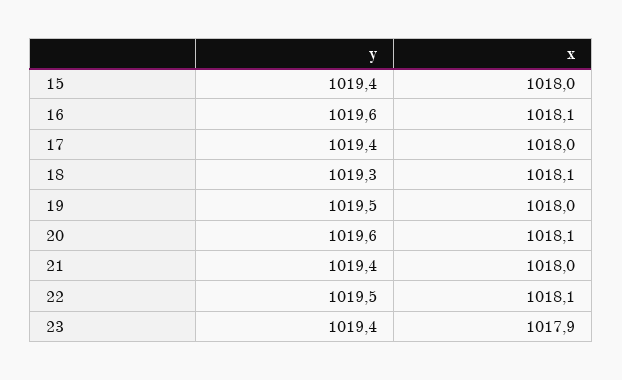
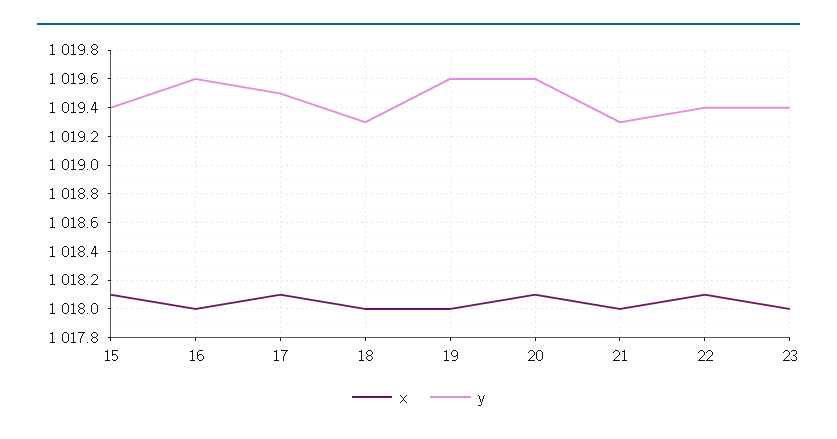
x, 15: 1018 -> 1018.1
x, 16: 1018.1 -> 1018
y, 17: 1019.4 -> 1019.5
x, 17: 1018 -> 1018.1
x, 18: 1018.1 -> 1018
y, 19: 1019.5 -> 1019.6
y, 21: 1019.4 -> 1019.3
y, 22: 1019.5 -> 1019.4
x, 23: 1017.9 -> 1018

